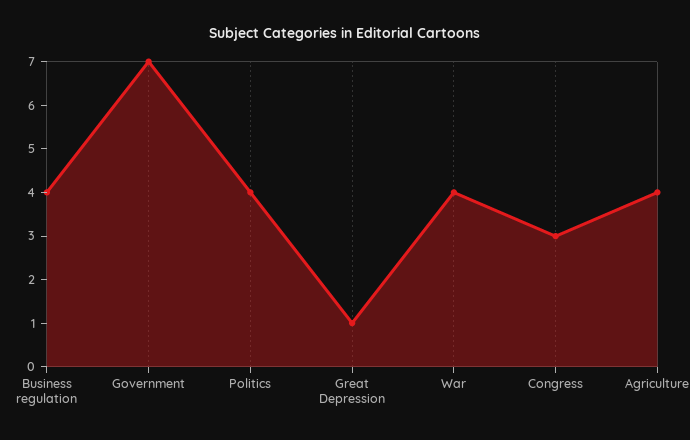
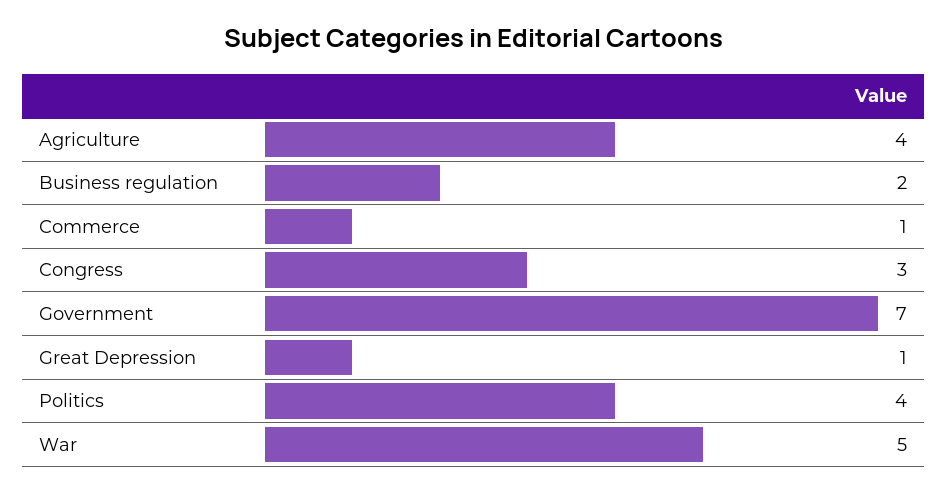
Business regulation: 4 -> 2
War: 4 -> 5
Commerce: none -> 1

